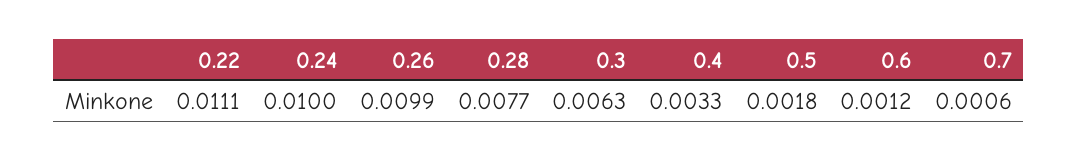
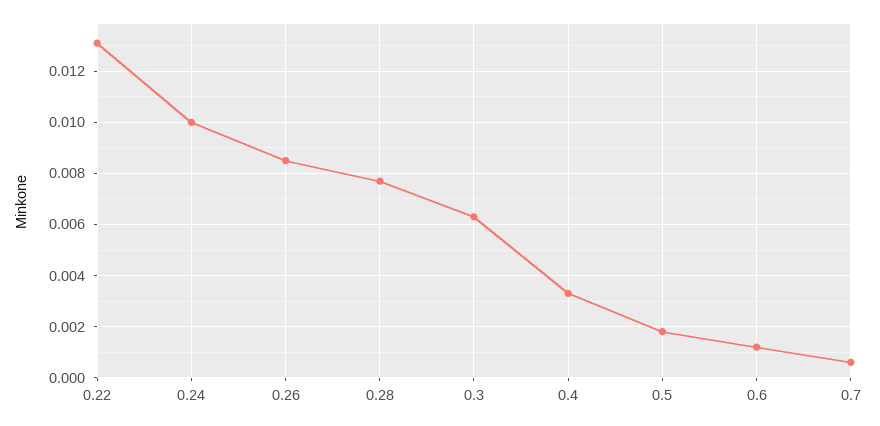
0.22: 0.0111 -> 0.013
0.26: 0.0099 -> 0.0085

